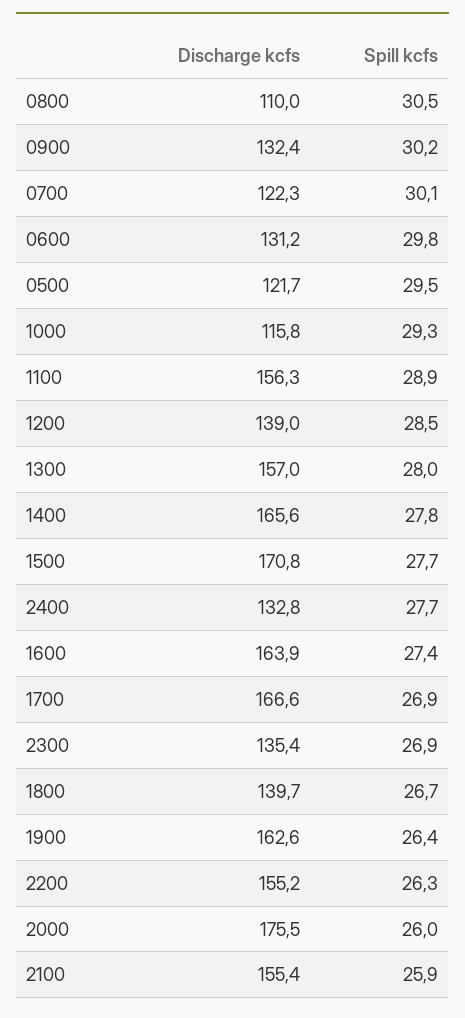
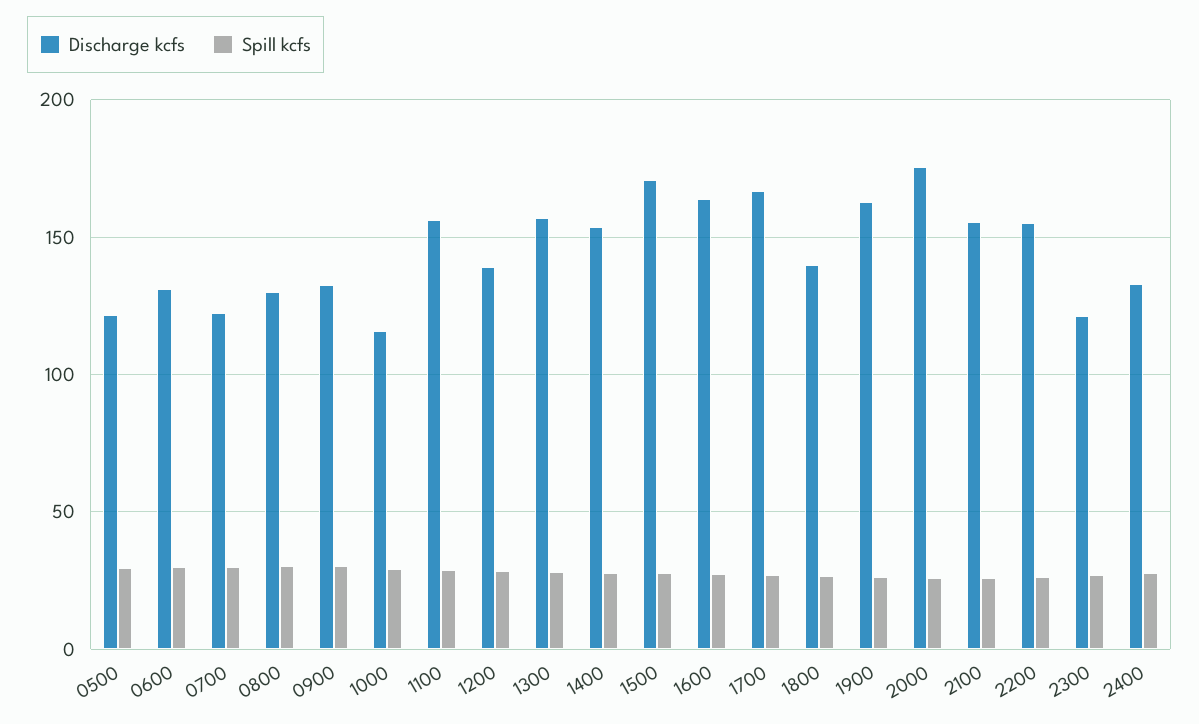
Discharge kcfs, 0800: 110 -> 130
Discharge kcfs, 1400: 165.6 -> 155
Discharge kcfs, 2300: 135.4 -> 120

